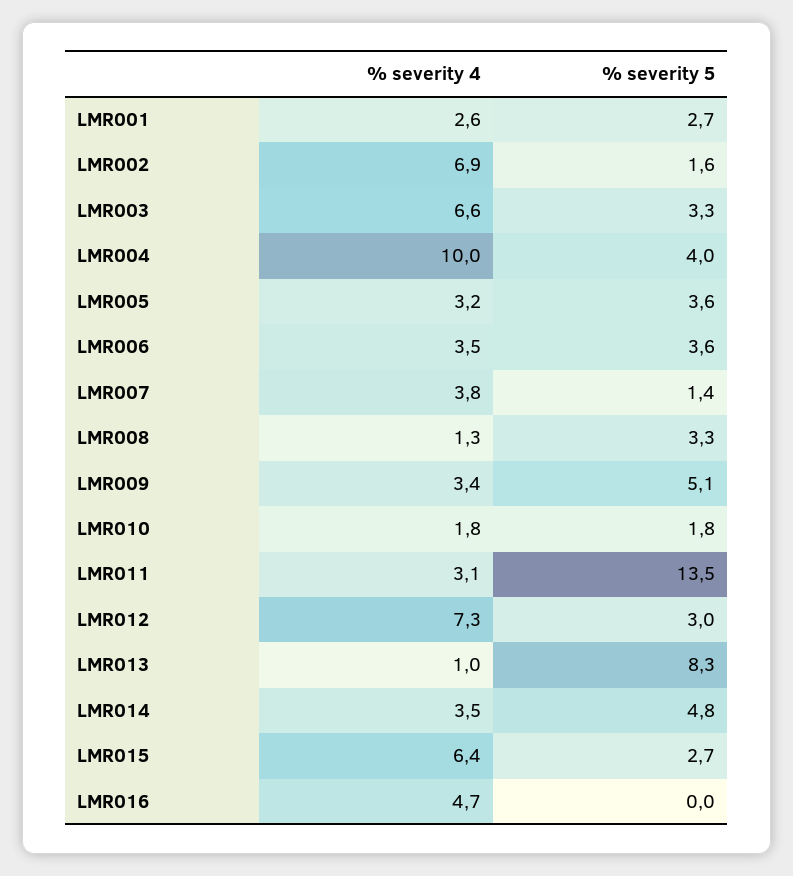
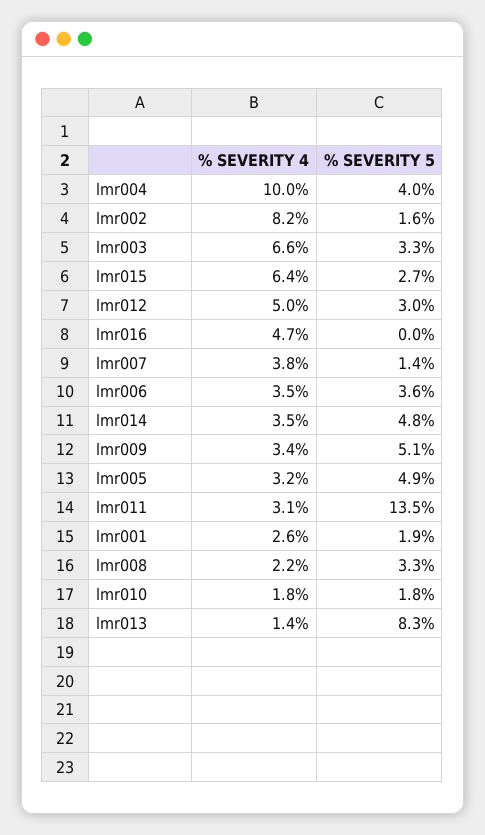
% severity 5, LMR001: 2.7 -> 1.9
% severity 4, LMR002: 6.9 -> 8.2
% severity 5, LMR005: 3.6 -> 4.9
% severity 4, LMR008: 1.3 -> 2.2
% severity 4, LMR012: 7.3 -> 5
% severity 4, LMR013: 1 -> 1.4

